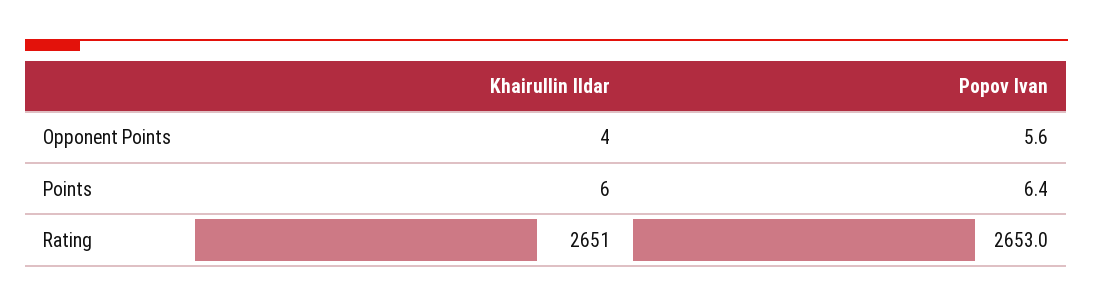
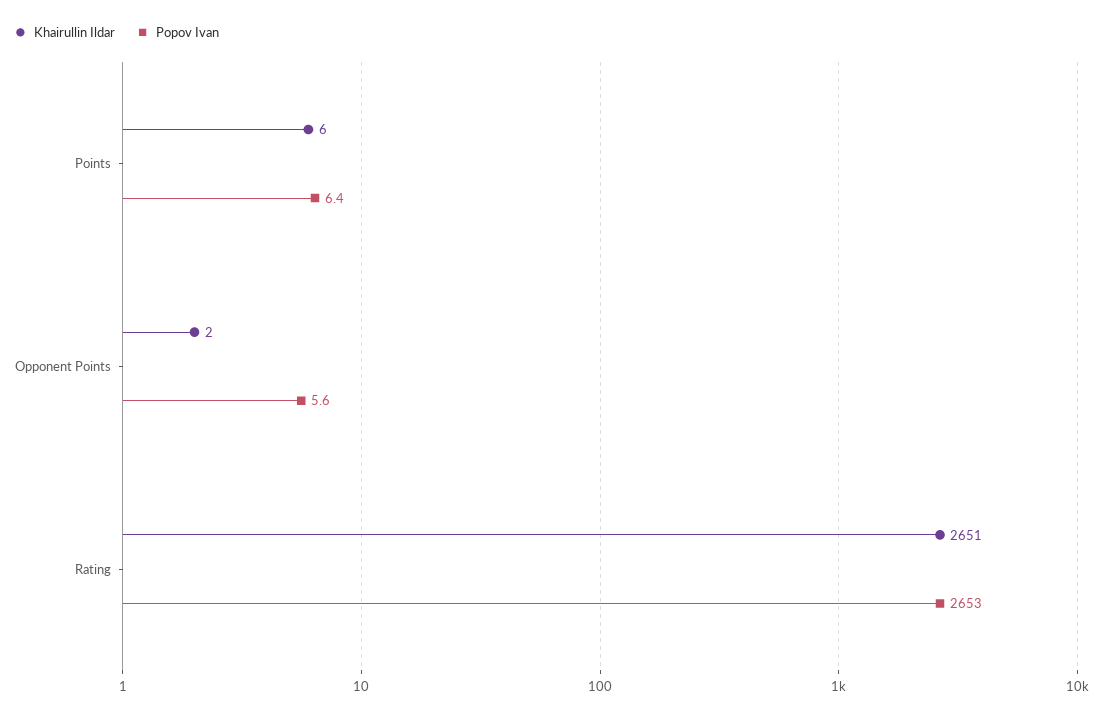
Khairullin Ildar, Opponent Points: 4 -> 2

